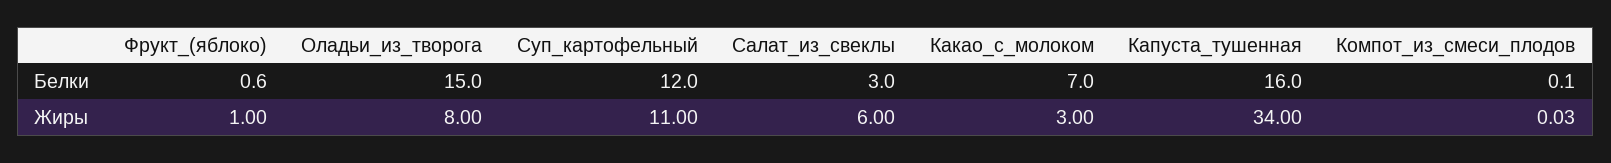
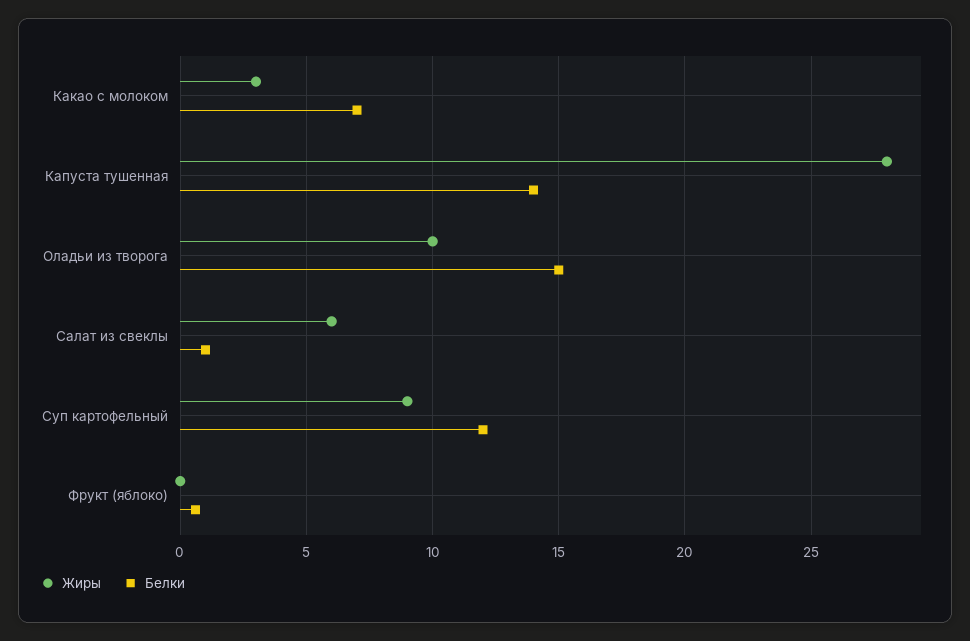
Белки, Салат_из_свеклы: 3 -> 1
Белки, Капуста_тушенная: 16 -> 14
Белки, Компот_из_смеси_плодов: 0.1 -> none
Жиры, Фрукт_(яблоко): 1 -> 0
Жиры, Оладьи_из_творога: 8 -> 10
Жиры, Суп_картофельный: 11 -> 9
Жиры, Капуста_тушенная: 34 -> 28
Жиры, Компот_из_смеси_плодов: 0.03 -> none

